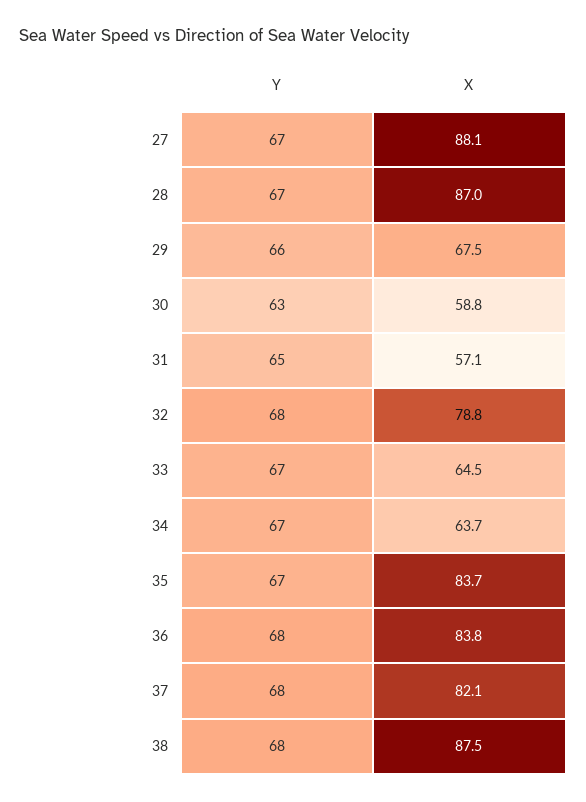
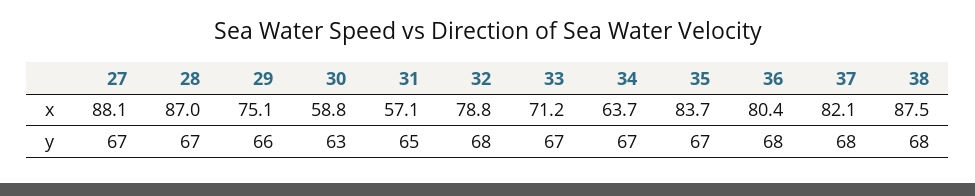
X, 29: 67.5 -> 75.1
X, 33: 64.5 -> 71.2
X, 36: 83.8 -> 80.4

